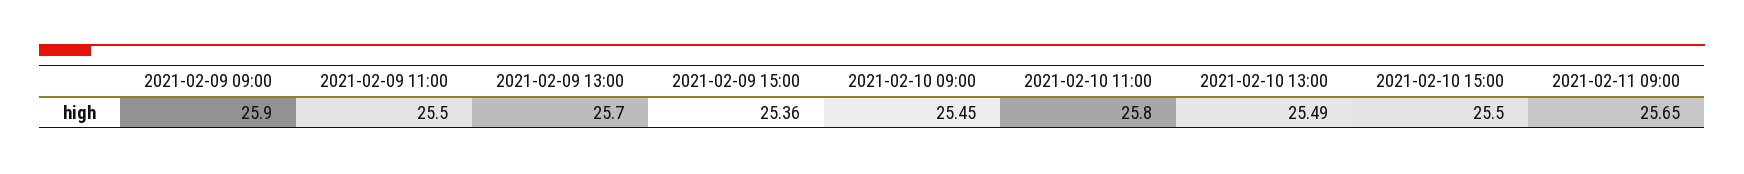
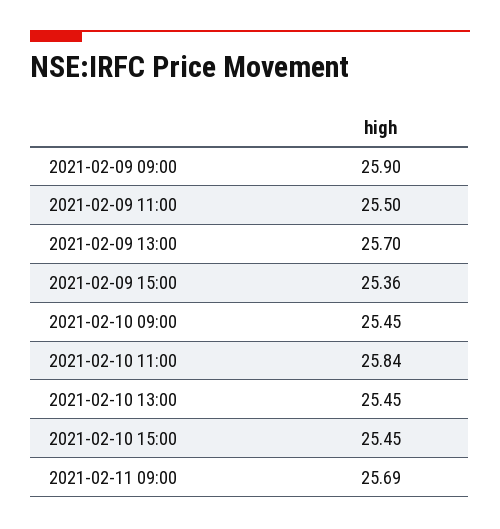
2021-02-10 11:00: 25.8 -> 25.84
2021-02-10 13:00: 25.49 -> 25.45
2021-02-10 15:00: 25.5 -> 25.45
2021-02-11 09:00: 25.65 -> 25.69

